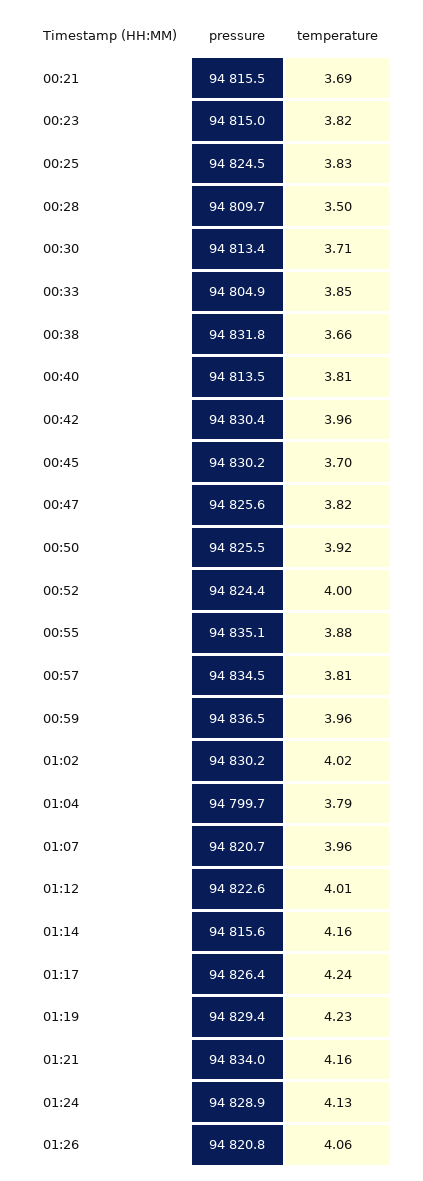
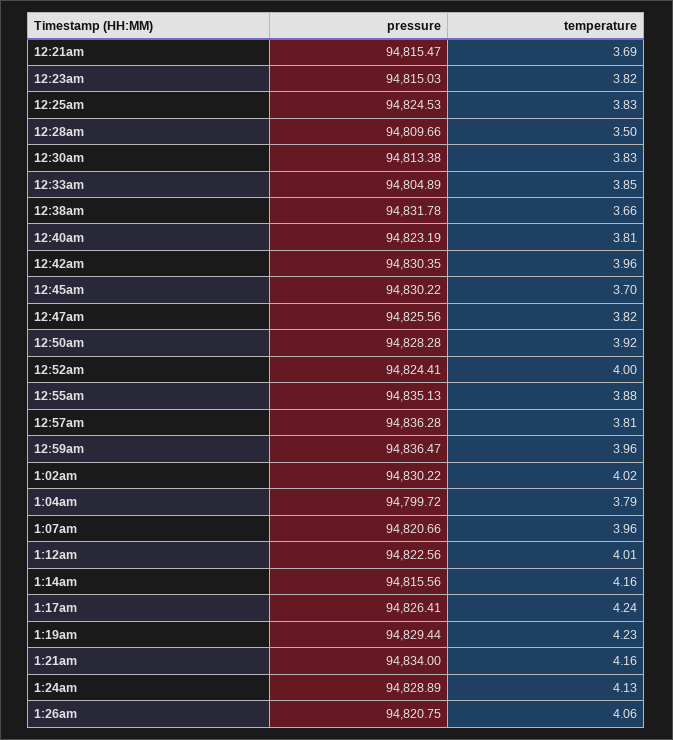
temperature, 00:30: 3.71 -> 3.83
pressure, 00:40: 94813.5 -> 94823.19
pressure, 00:50: 94825.5 -> 94828.28
pressure, 00:57: 94834.5 -> 94836.28

